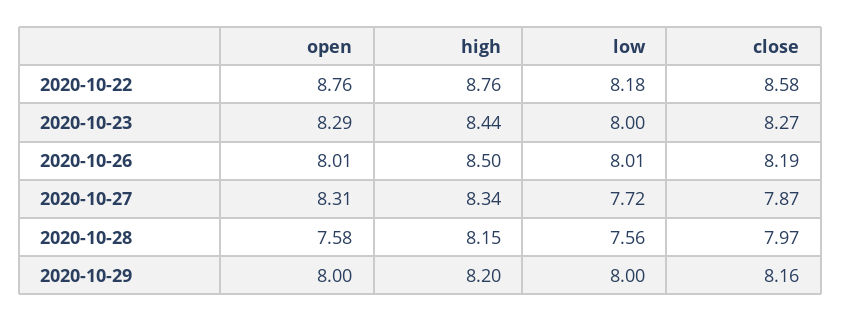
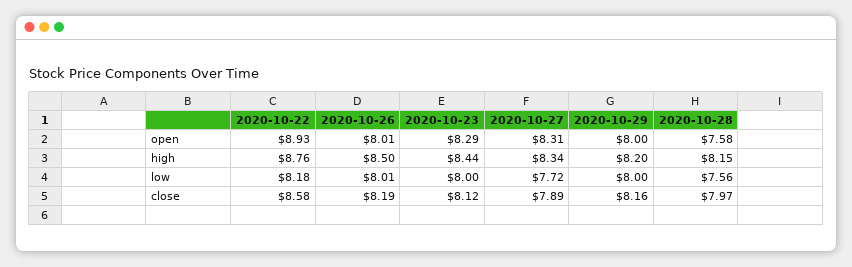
open, 2020-10-22: 8.76 -> 8.93
close, 2020-10-23: 8.27 -> 8.12
close, 2020-10-27: 7.87 -> 7.89

